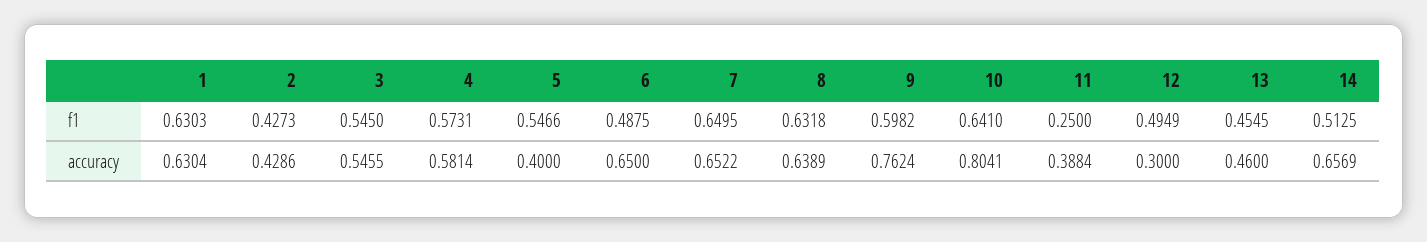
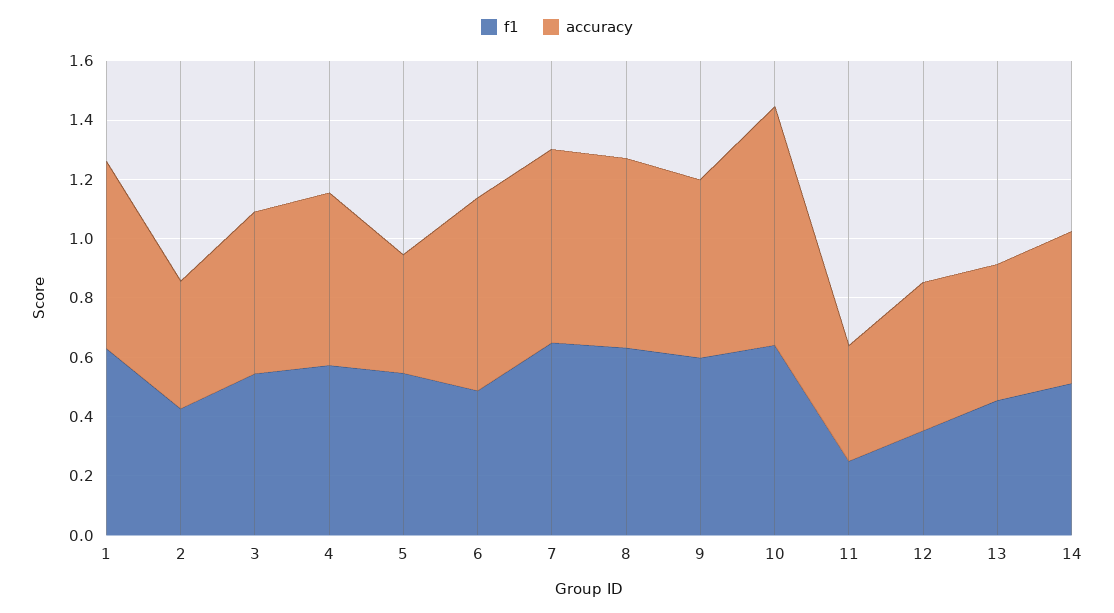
f1, 12: 0.4949 -> 0.35
accuracy, 9: 0.7624 -> 0.6
accuracy, 12: 0.3 -> 0.5
accuracy, 14: 0.6569 -> 0.5

